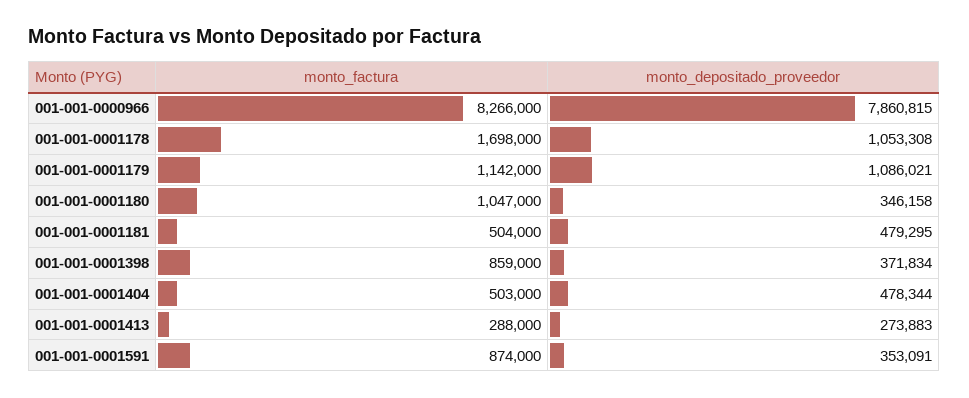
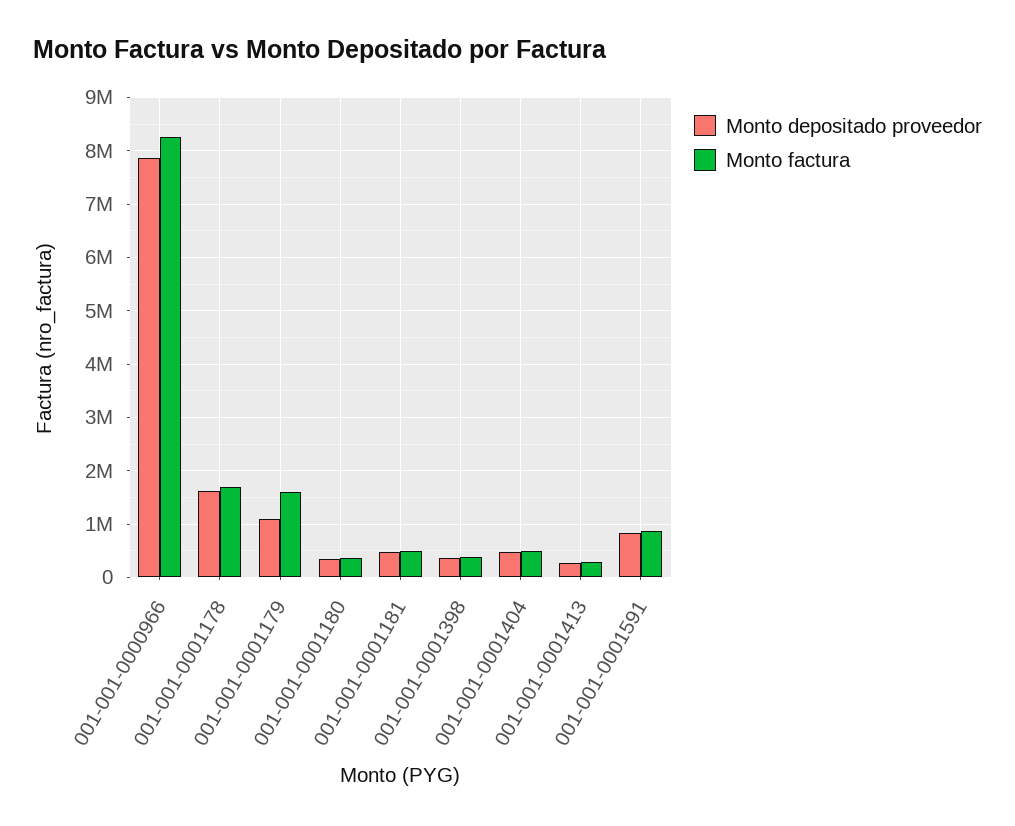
monto_depositado_proveedor, 001-001-0001178: 1053308 -> 1600000
monto_factura, 001-001-0001179: 1142000 -> 1600000
monto_factura, 001-001-0001180: 1047000 -> 400000
monto_factura, 001-001-0001398: 859000 -> 400000
monto_depositado_proveedor, 001-001-0001591: 353091 -> 800000

